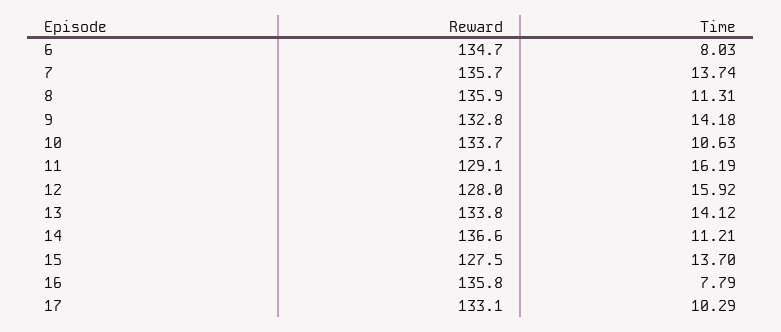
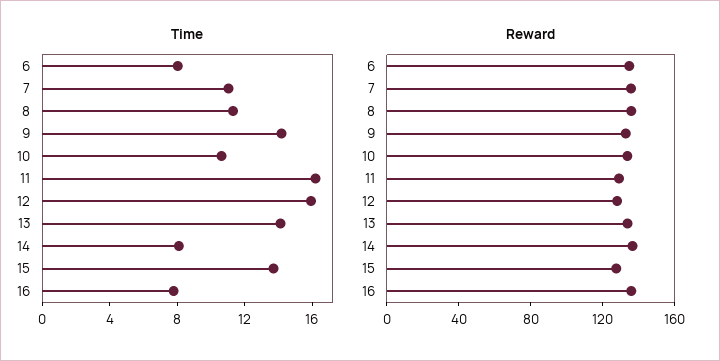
Time, 7: 13.74 -> 11
Time, 14: 11.21 -> 8
Reward, 17: 133.1 -> none
Time, 17: 10.29 -> none

